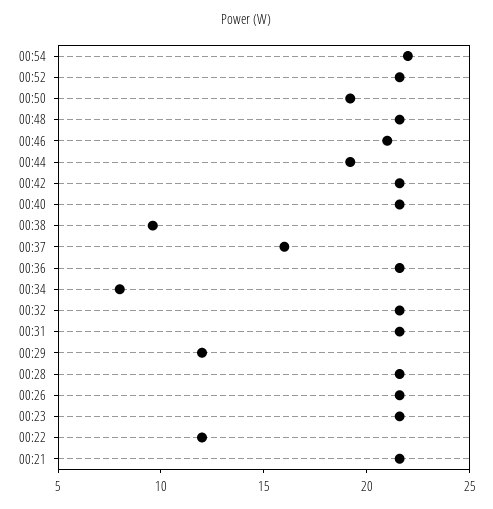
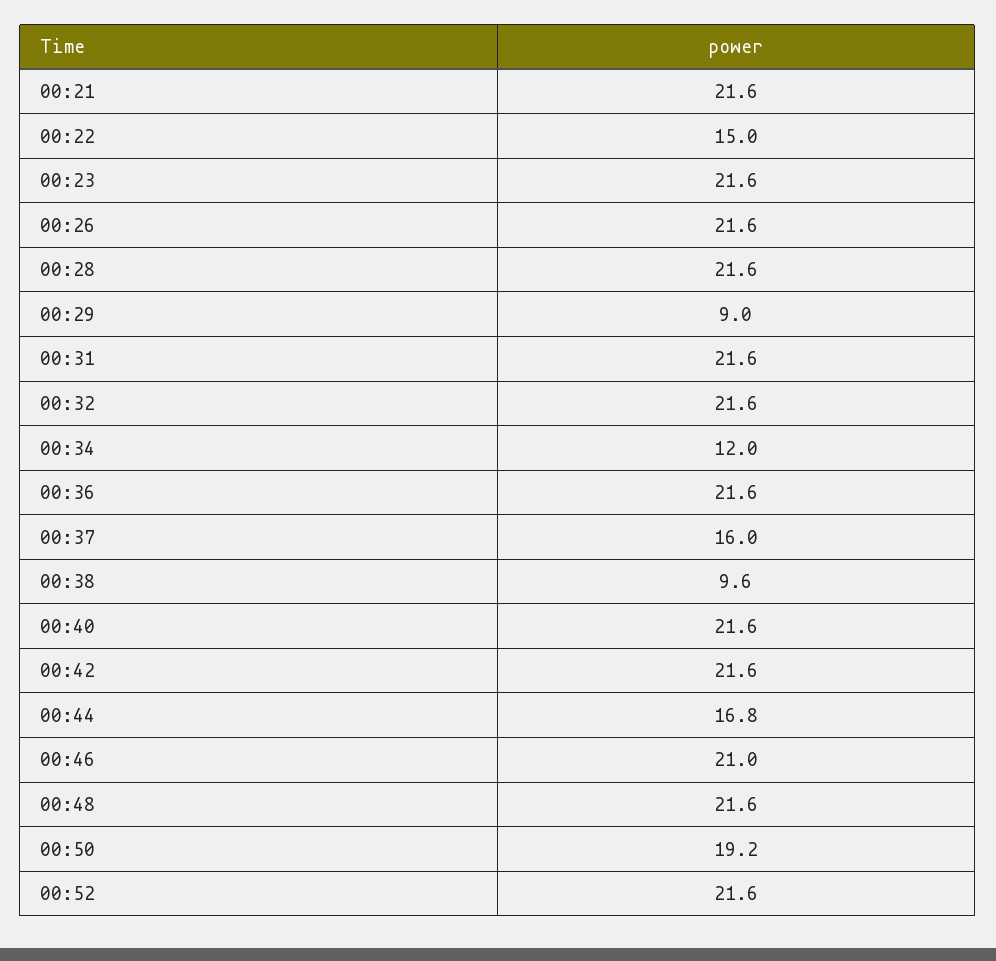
00:54: 22 -> none
00:44: 19 -> 16.8
00:34: 8 -> 12
00:29: 12 -> 9
00:22: 12 -> 15

